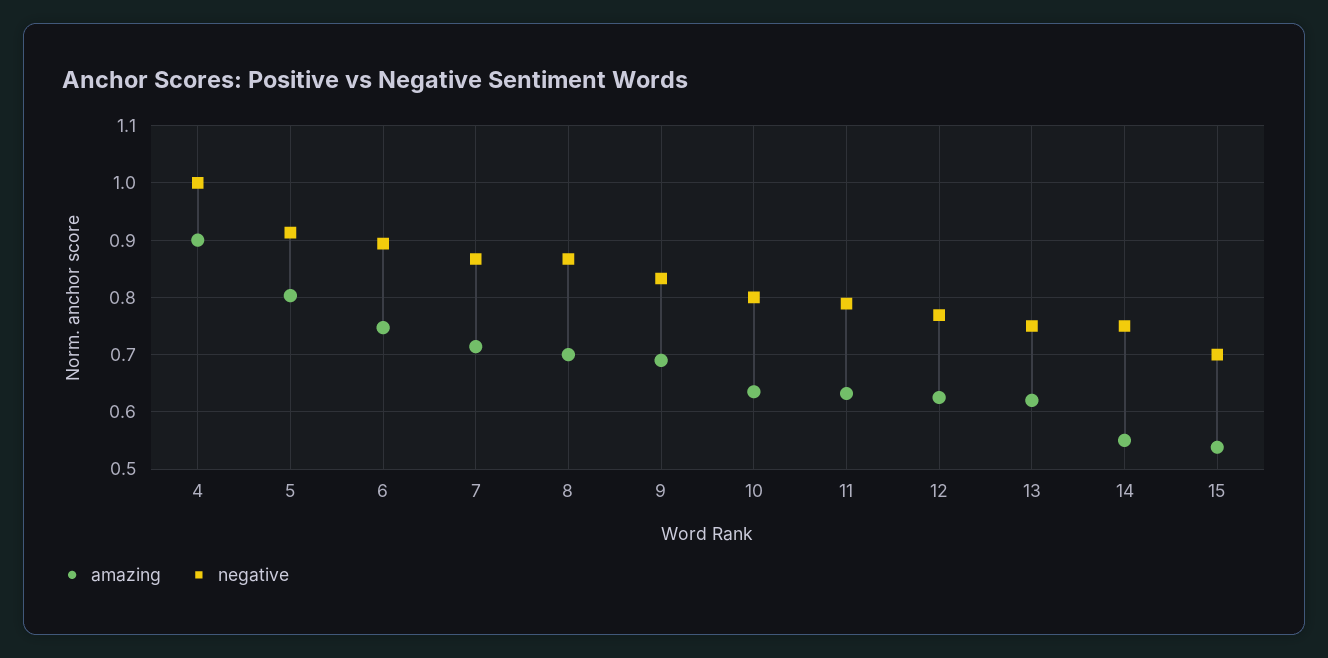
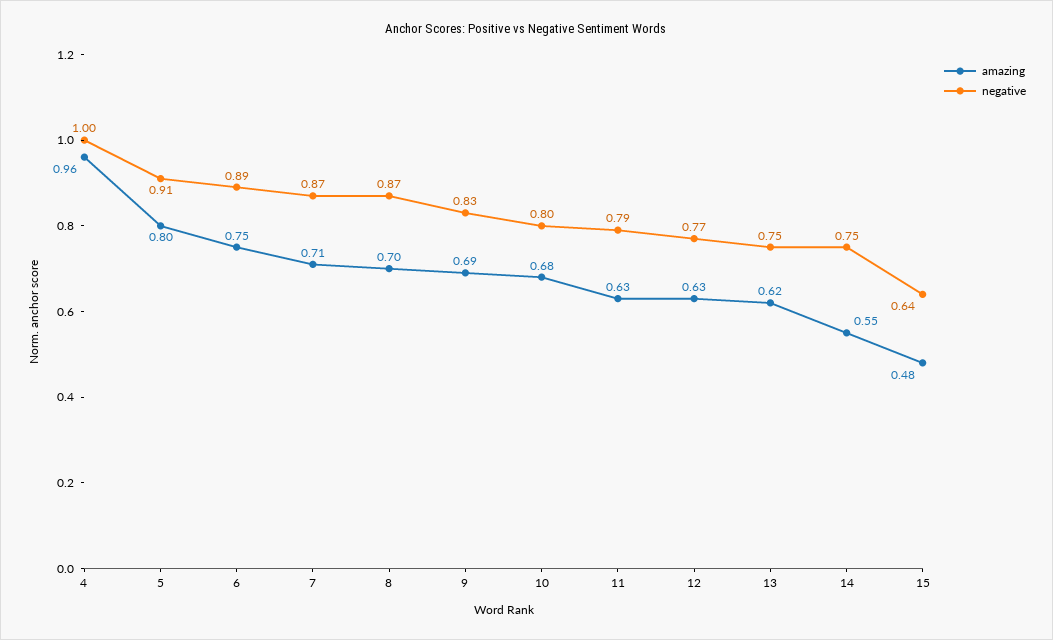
amazing, 4: 0.9 -> 0.96
amazing, 10: 0.64 -> 0.68
amazing, 15: 0.54 -> 0.48
negative, 15: 0.7 -> 0.64

